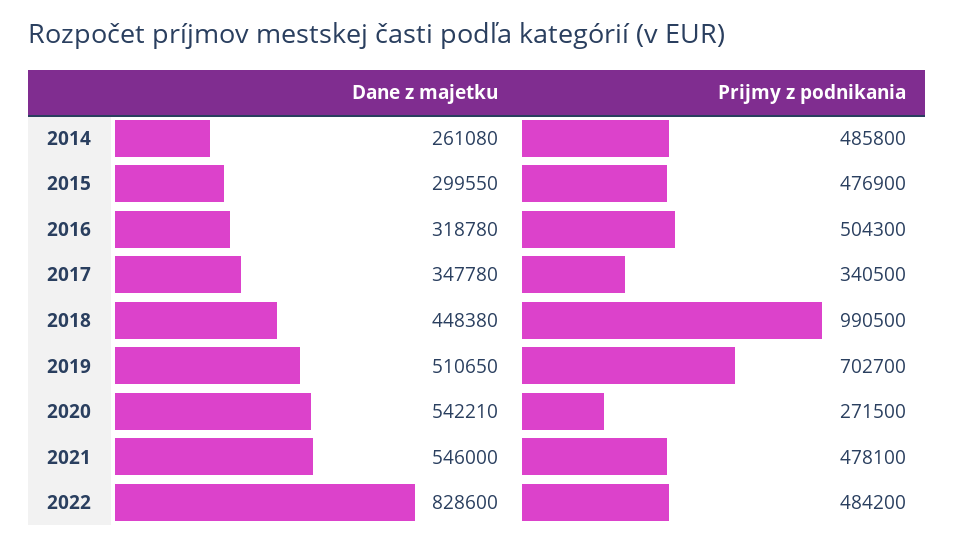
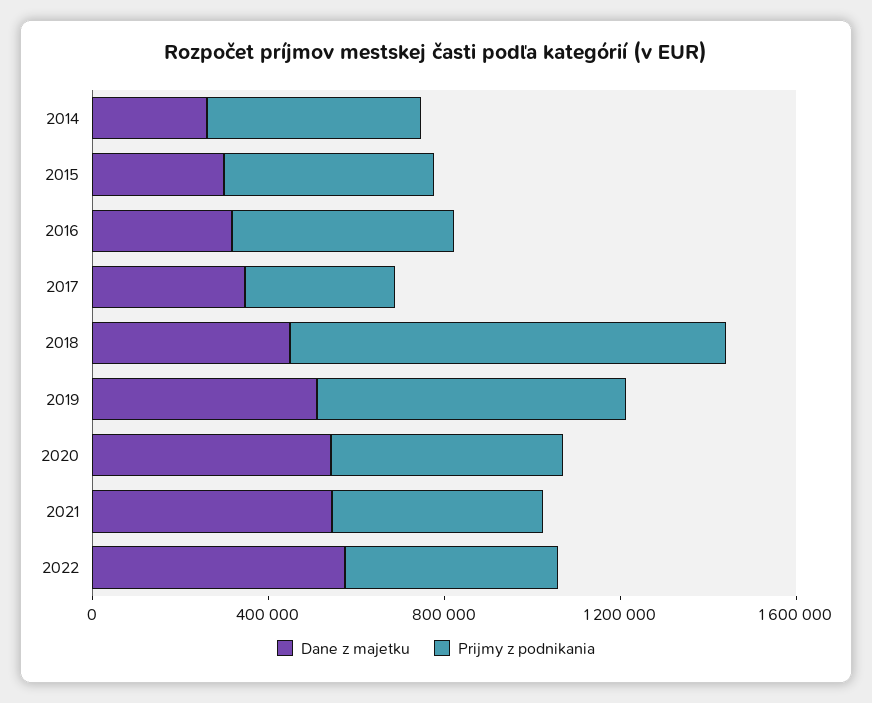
Prijmy z podnikania, 2020: 271500 -> 500000
Dane z majetku, 2022: 828600 -> 600000

